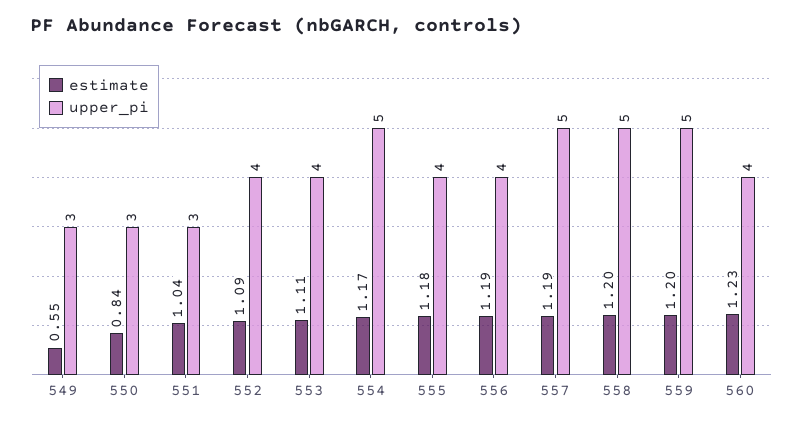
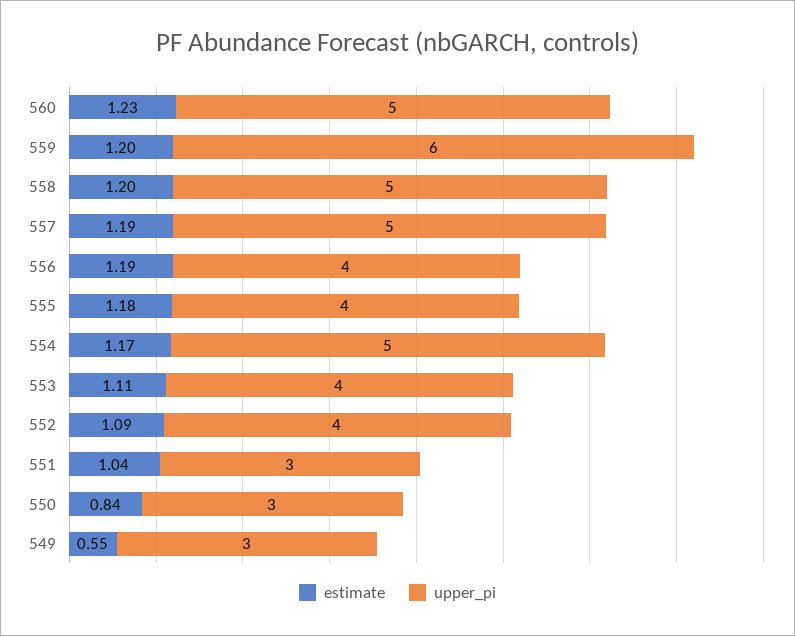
upper_pi, 559: 5 -> 6
upper_pi, 560: 4 -> 5

